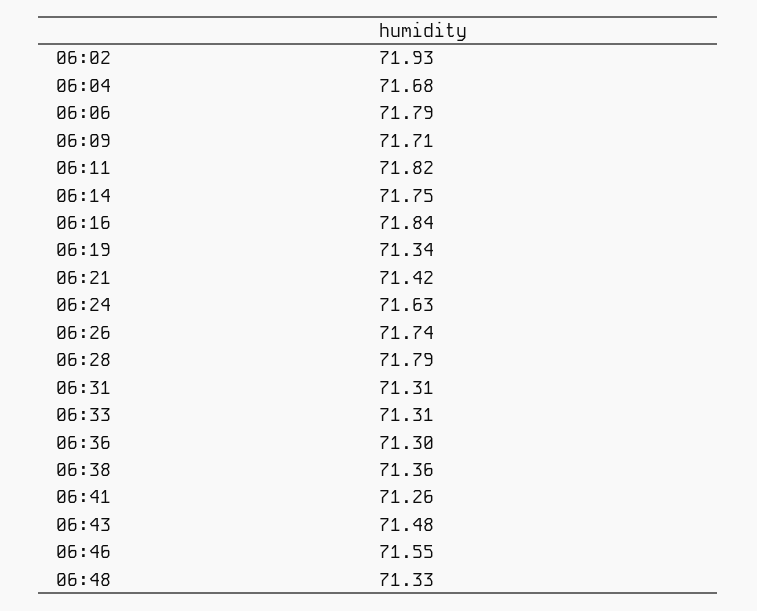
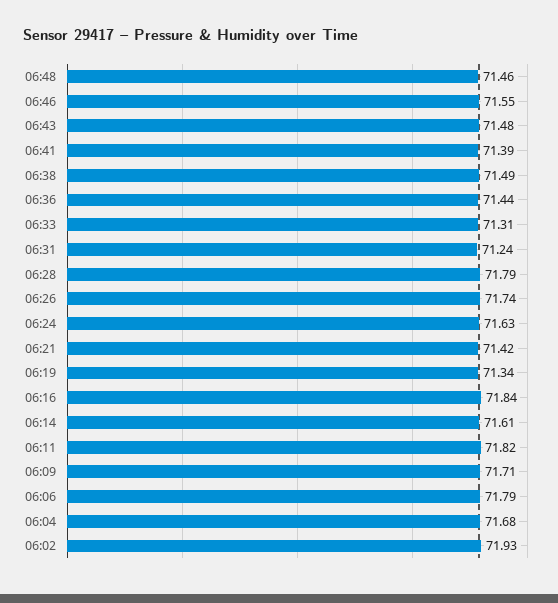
06:14: 71.75 -> 71.61
06:31: 71.31 -> 71.24
06:36: 71.3 -> 71.44
06:38: 71.36 -> 71.49
06:41: 71.26 -> 71.39
06:48: 71.33 -> 71.46

